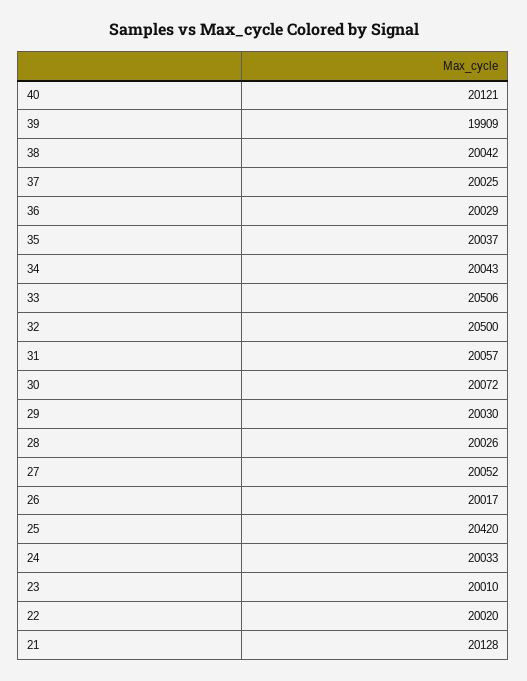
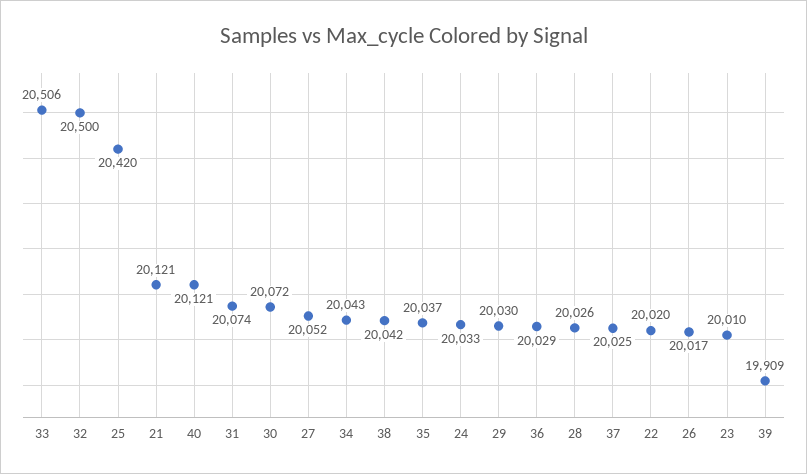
31: 20057 -> 20074
21: 20128 -> 20121

